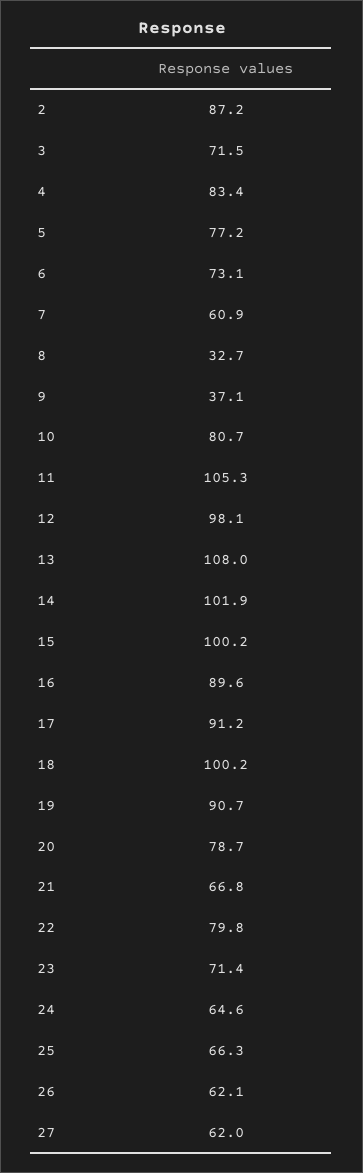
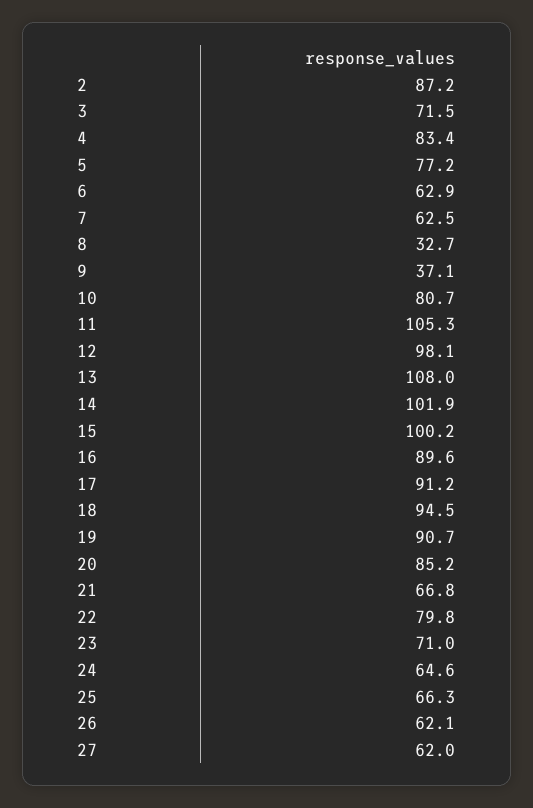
6: 73.1 -> 62.9
7: 60.9 -> 62.5
18: 100.2 -> 94.5
20: 78.7 -> 85.2
23: 71.4 -> 71

